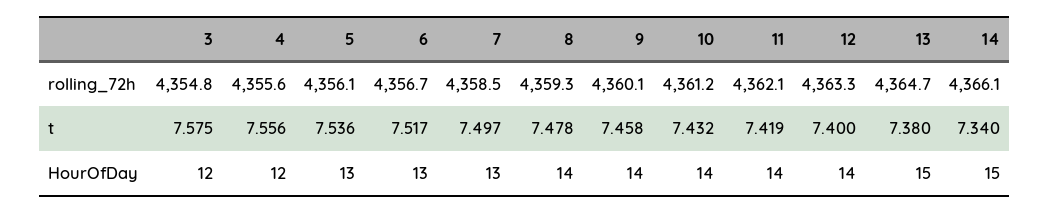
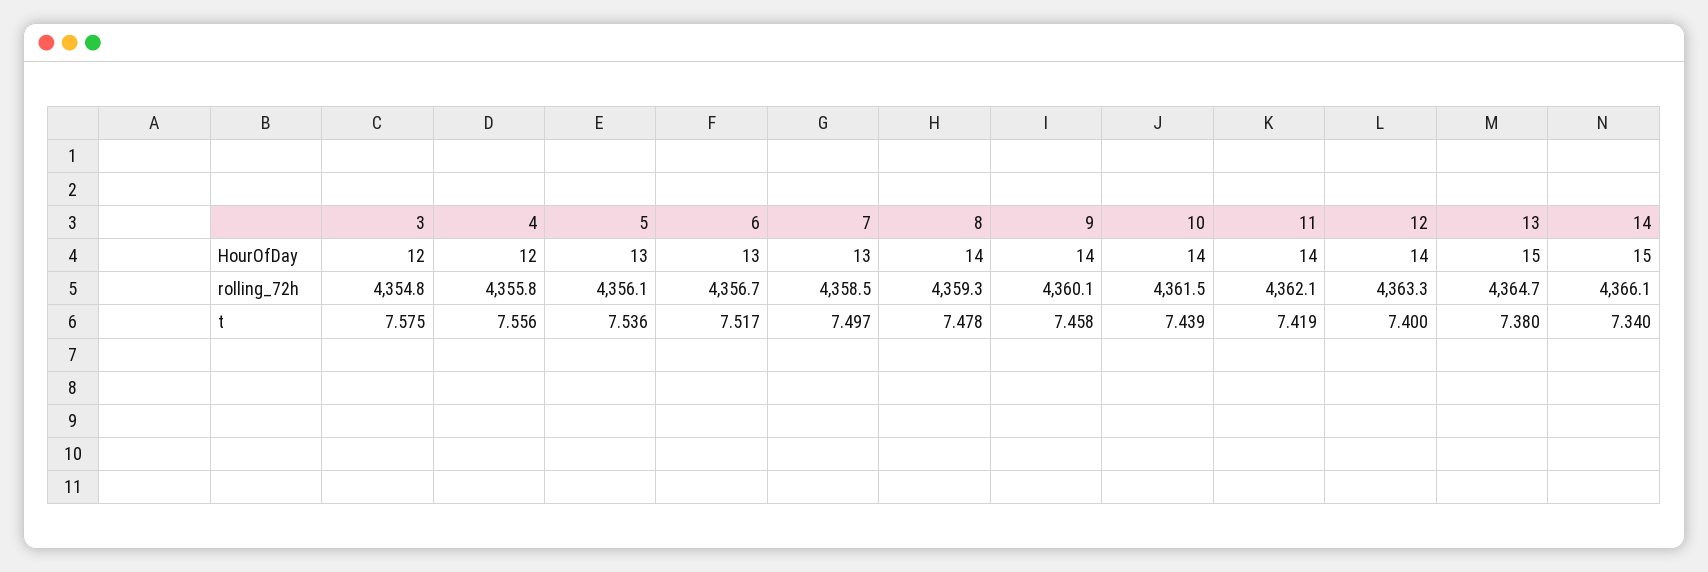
4, rolling_72h: 4355.6 -> 4355.8
10, rolling_72h: 4361.2 -> 4361.5
10, t: 7.432 -> 7.439

